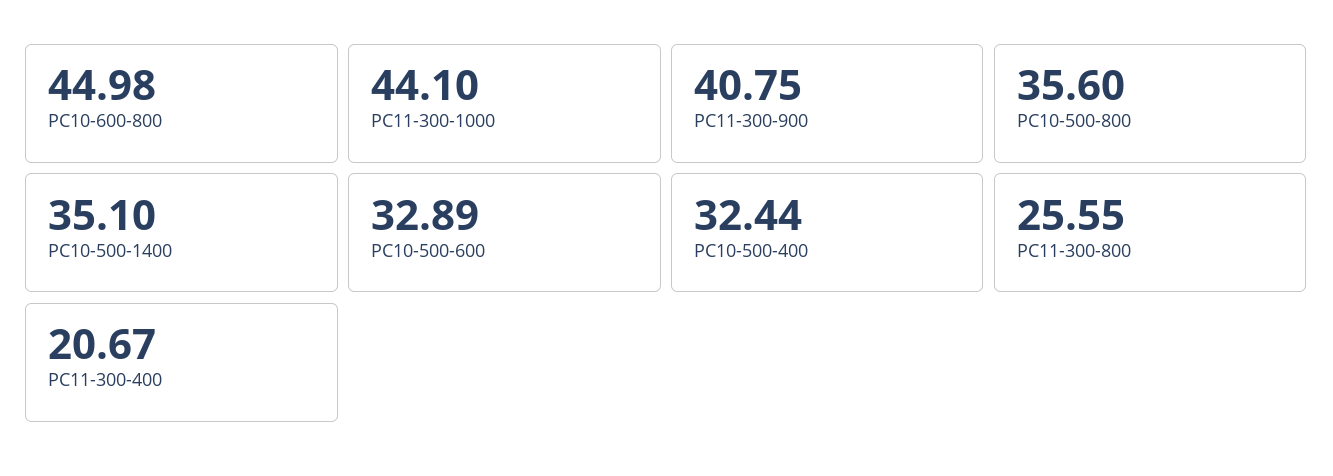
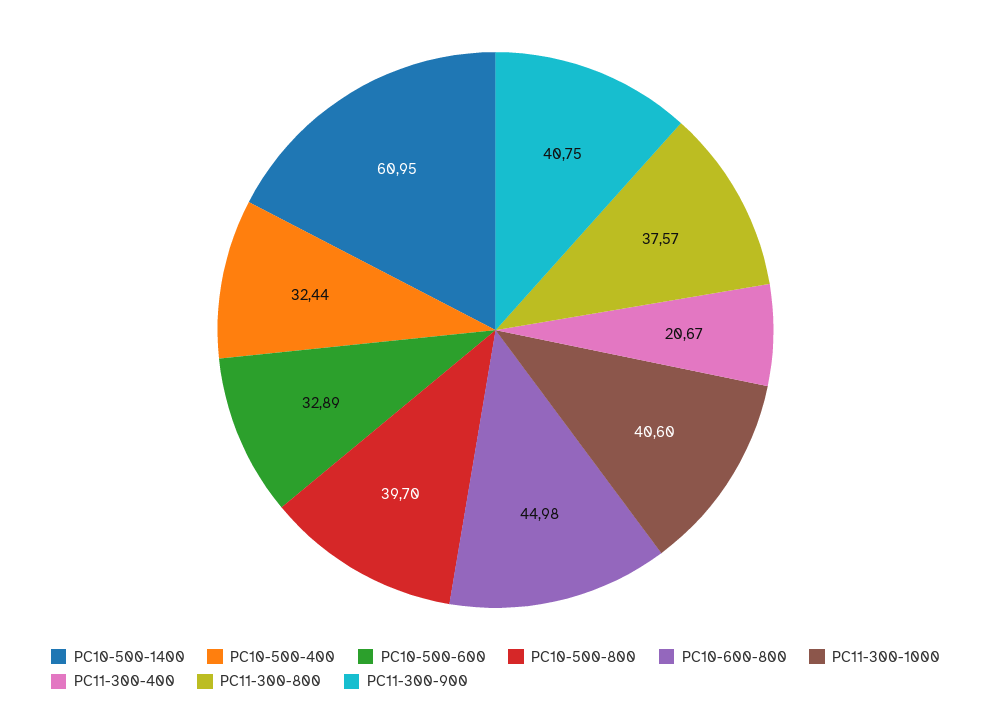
PC11-300-1000: 44.1 -> 40.6
PC10-500-800: 35.6 -> 39.7
PC10-500-1400: 35.1 -> 60.95
PC11-300-800: 25.55 -> 37.57

